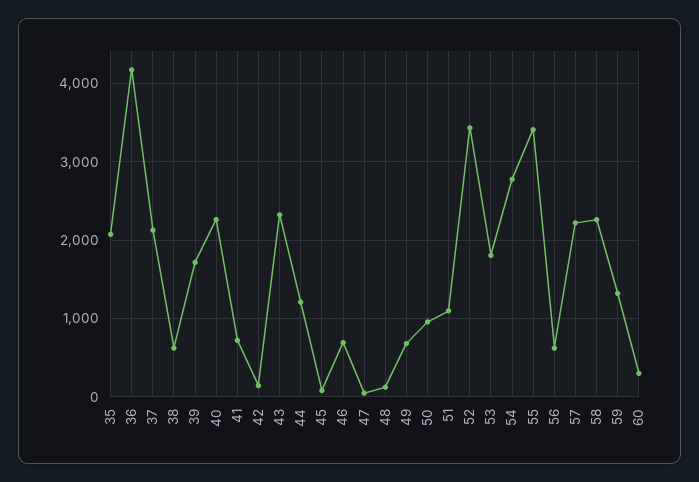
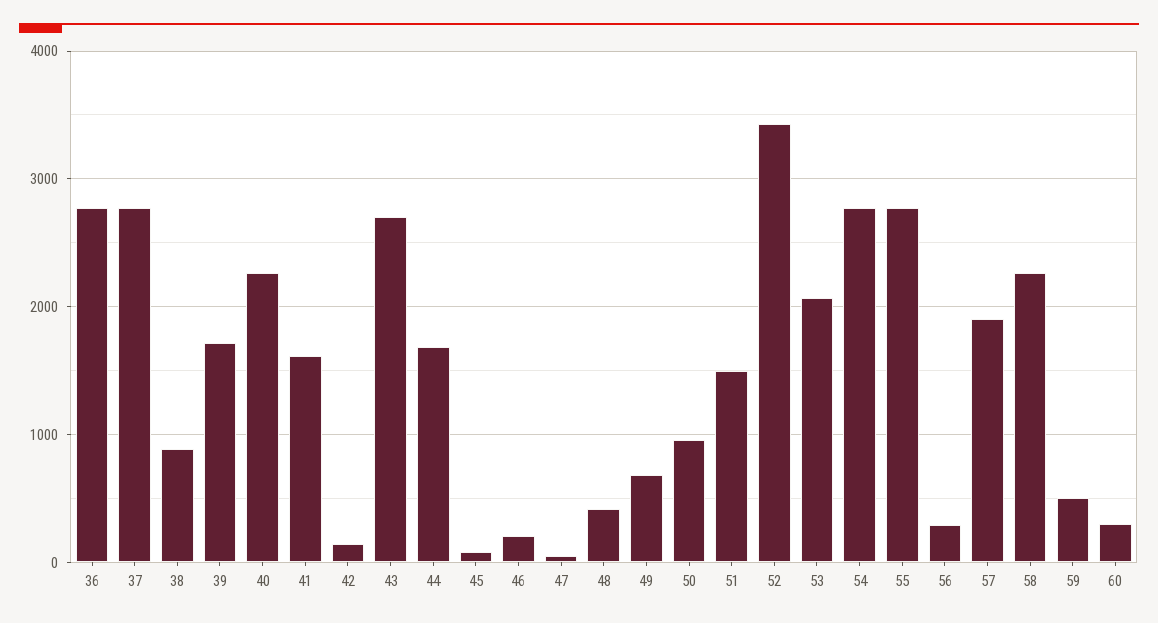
35: 2100 -> none
36: 4200 -> 2800
37: 2100 -> 2800
38: 600 -> 900
41: 700 -> 1600
43: 2300 -> 2700
44: 1200 -> 1700
46: 700 -> 200
48: 100 -> 400
51: 1100 -> 1500
53: 1800 -> 2100
55: 3400 -> 2800
56: 600 -> 300
57: 2200 -> 1900
59: 1300 -> 500

